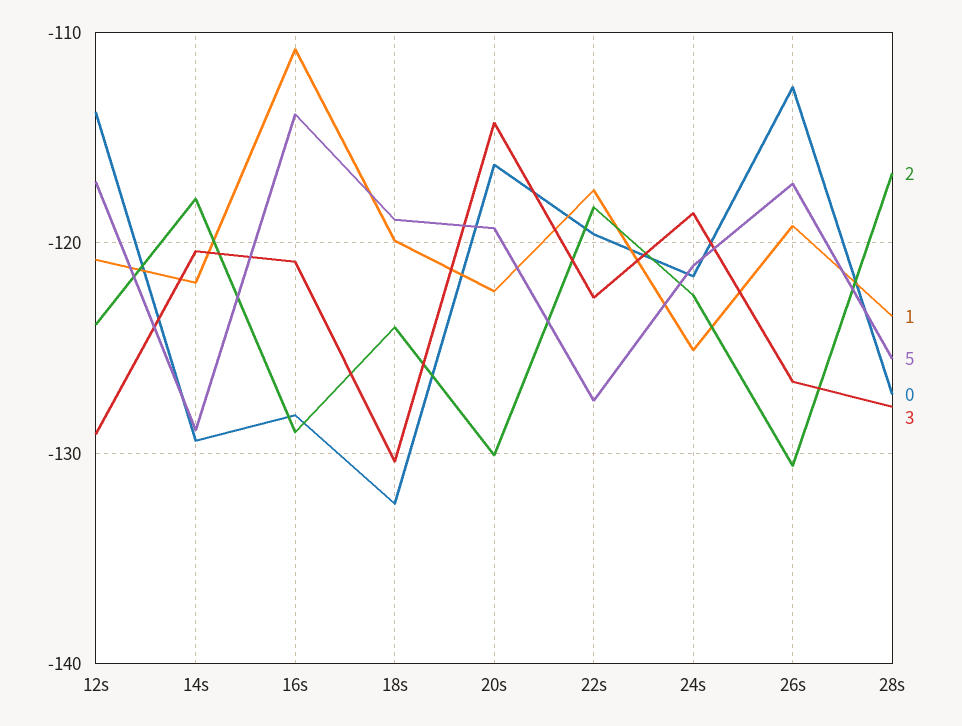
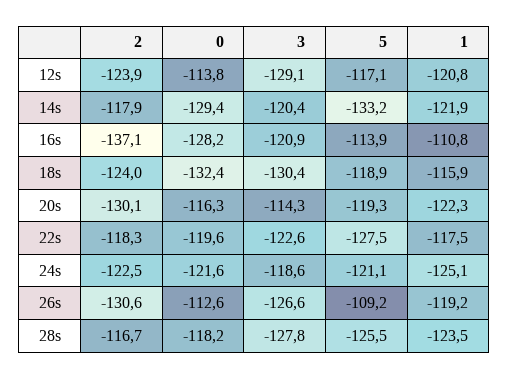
5, 14s: -129 -> -133.2
2, 16s: -129 -> -137.1
1, 18s: -120 -> -115.9
5, 26s: -117 -> -109.2
0, 28s: -127 -> -118.2

